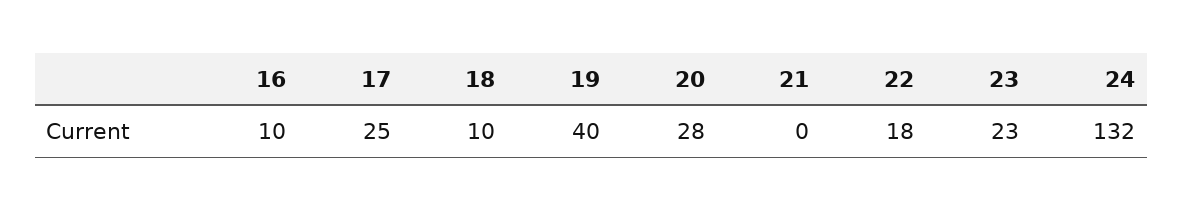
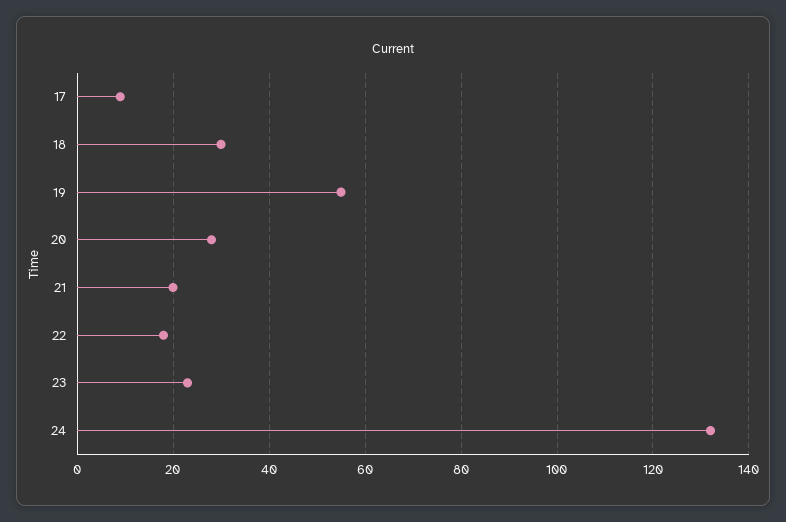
16: 10 -> none
17: 25 -> 10
18: 10 -> 30
19: 40 -> 55
21: 0 -> 20

